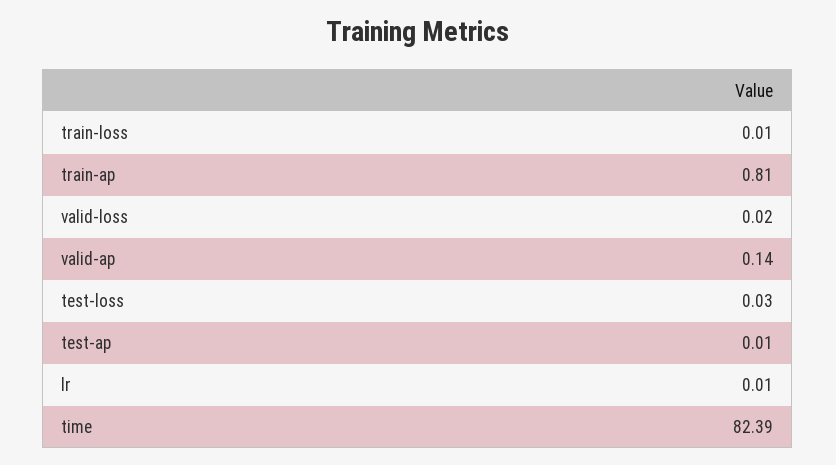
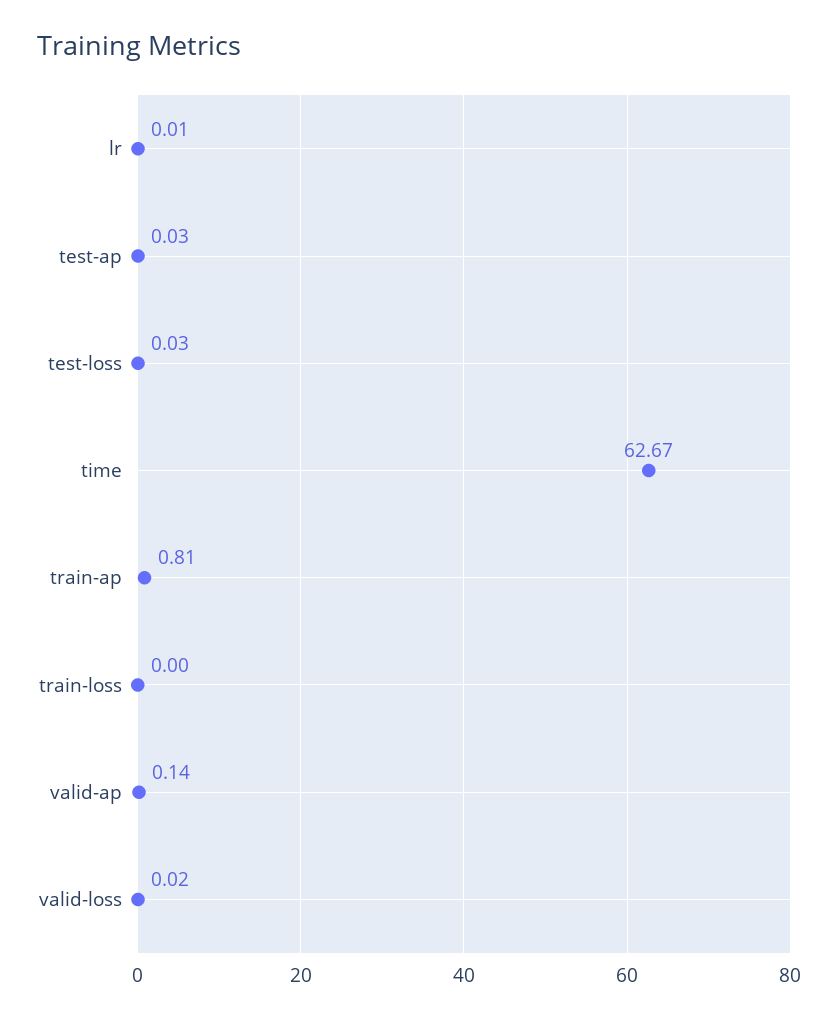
train-loss: 0.01 -> 0
test-ap: 0.01 -> 0.03
time: 82.39 -> 62.67

